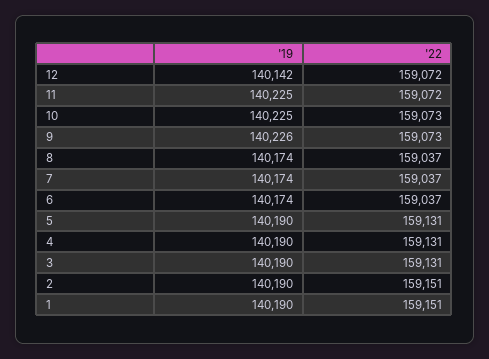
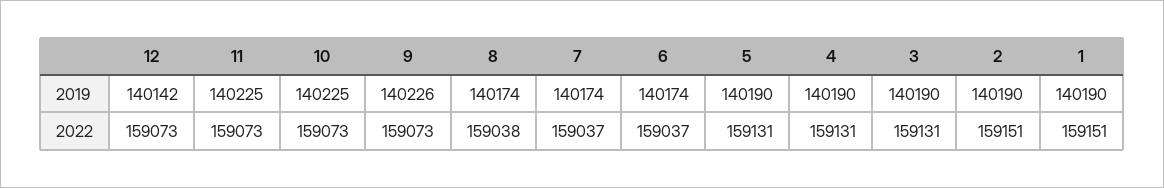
'22, 12: 159072 -> 159073
'22, 11: 159072 -> 159073
'22, 8: 159037 -> 159038

